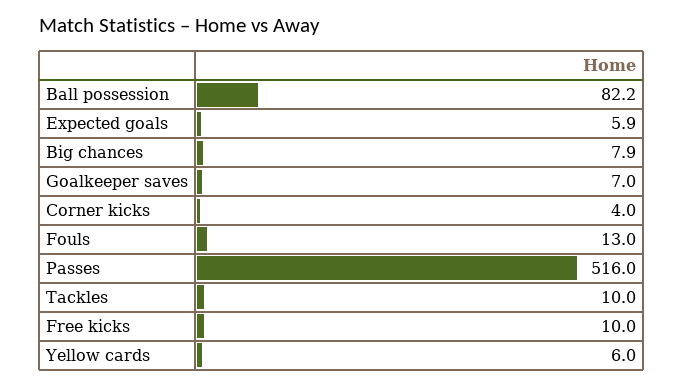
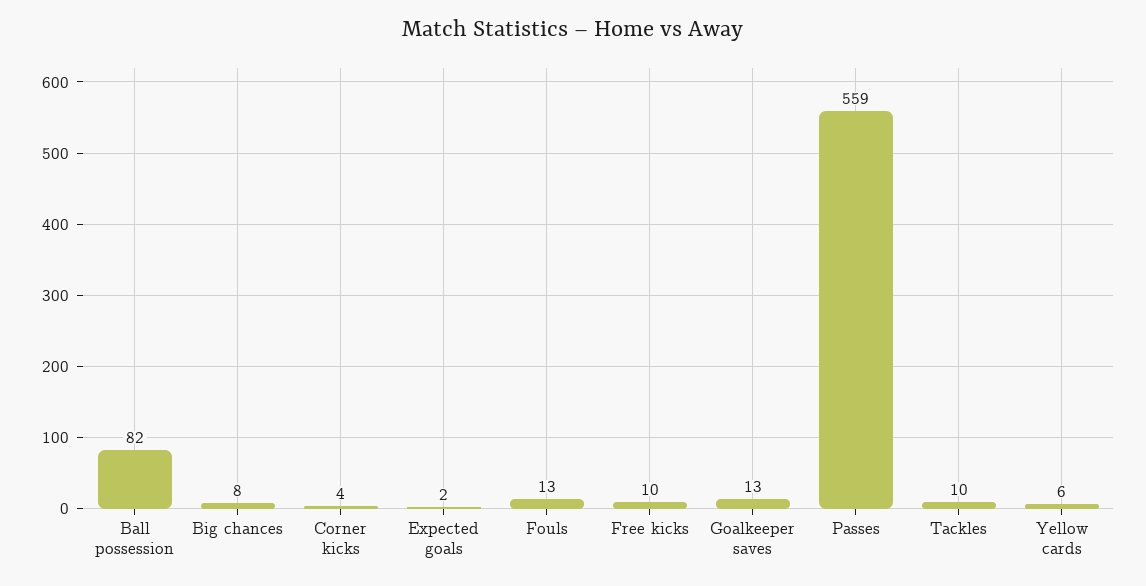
Expected goals: 5.9 -> 2
Goalkeeper saves: 7 -> 13
Passes: 516 -> 559

